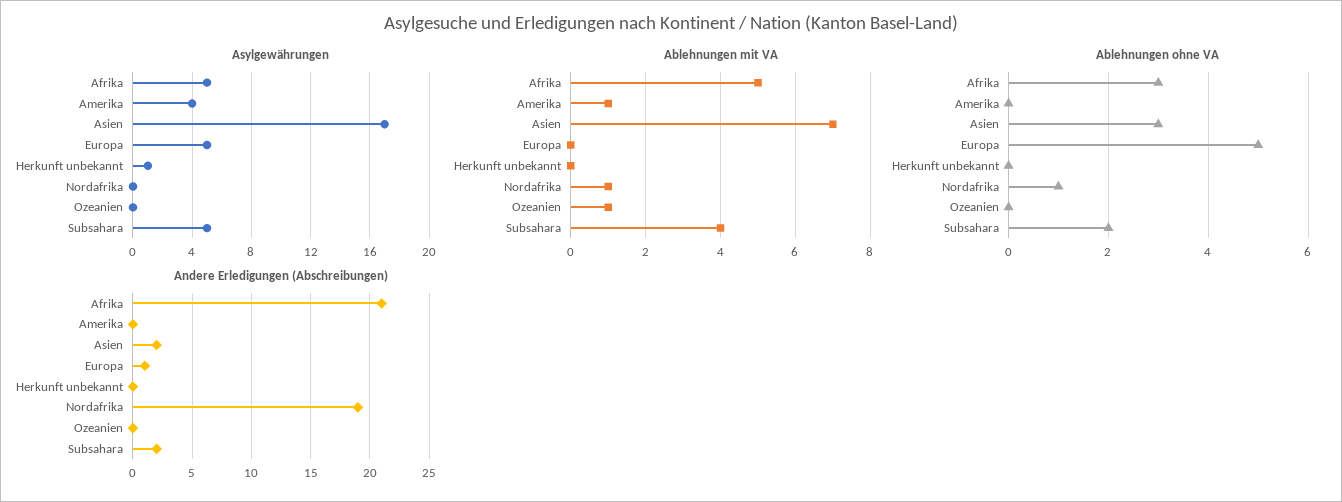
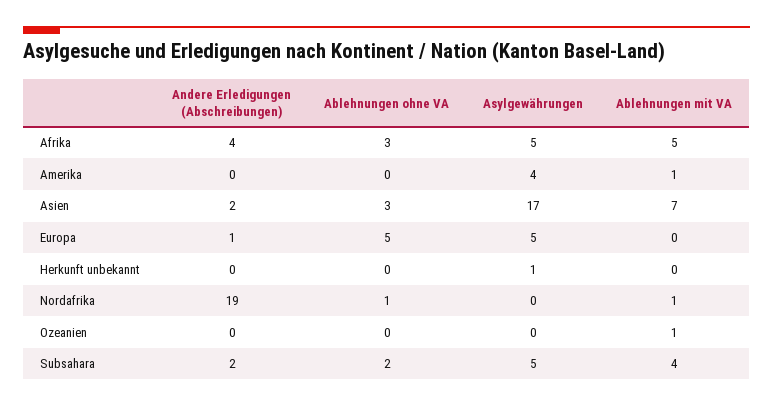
Andere Erledigungen (Abschreibungen), Afrika: 21 -> 4

